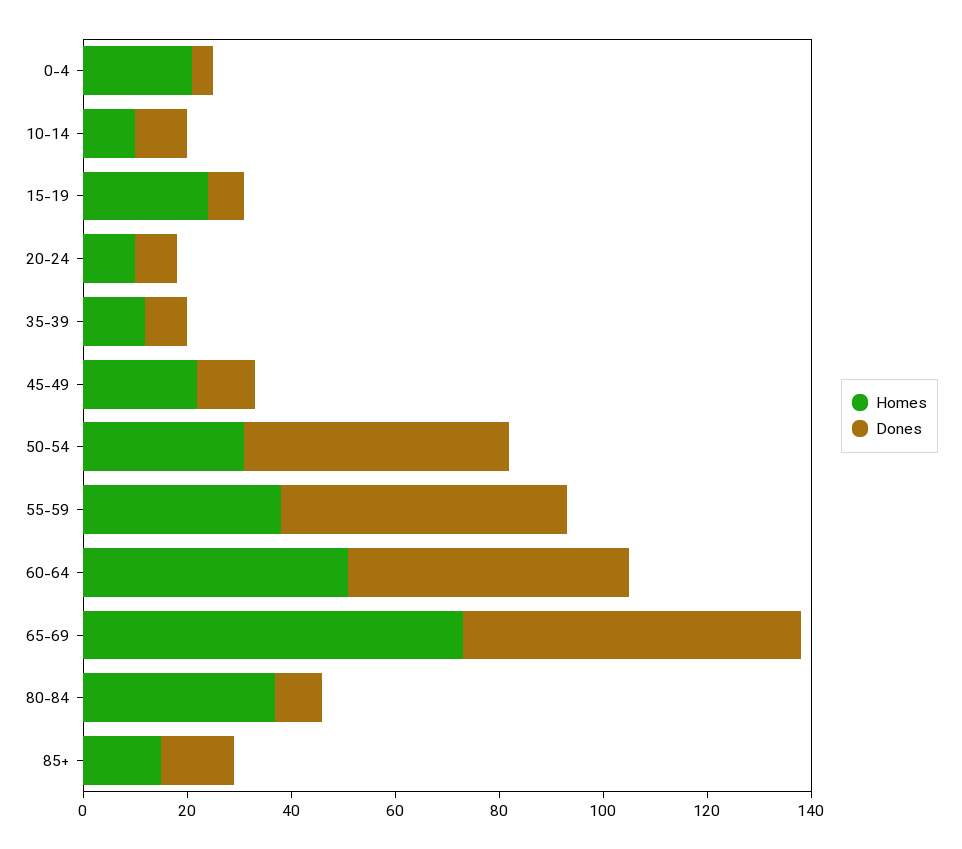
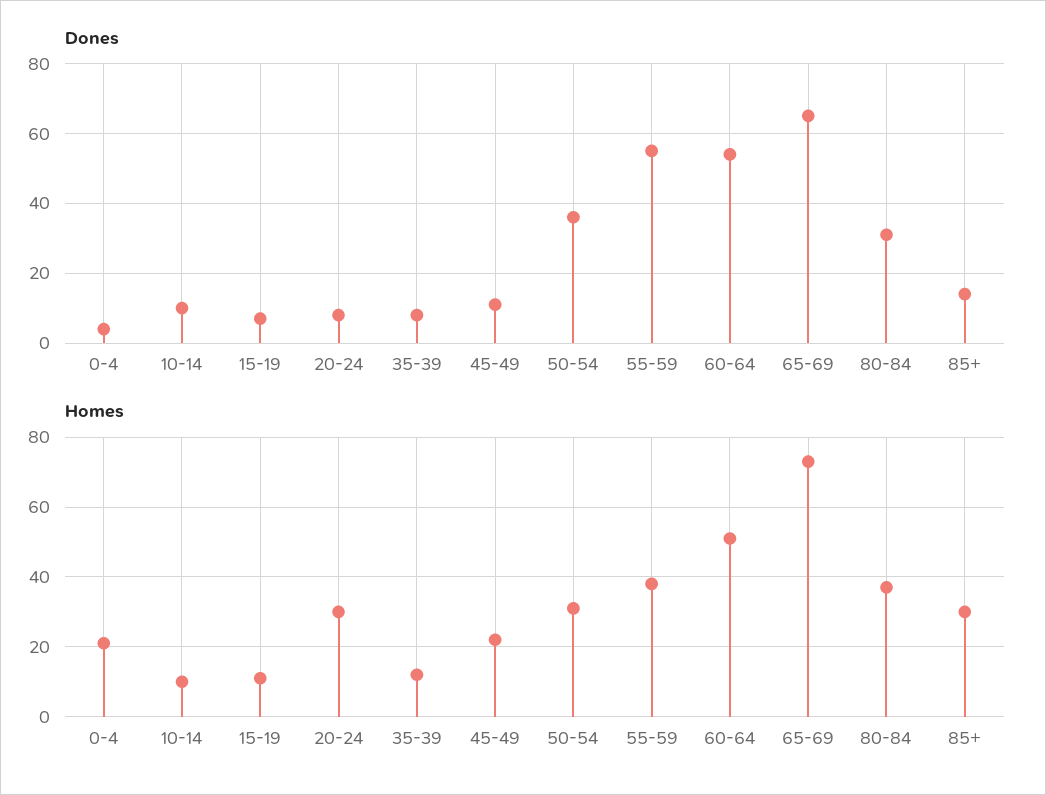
Homes, 15-19: 25 -> 10
Homes, 20-24: 10 -> 30
Dones, 50-54: 50 -> 35
Dones, 80-84: 10 -> 30
Homes, 85+: 15 -> 30

